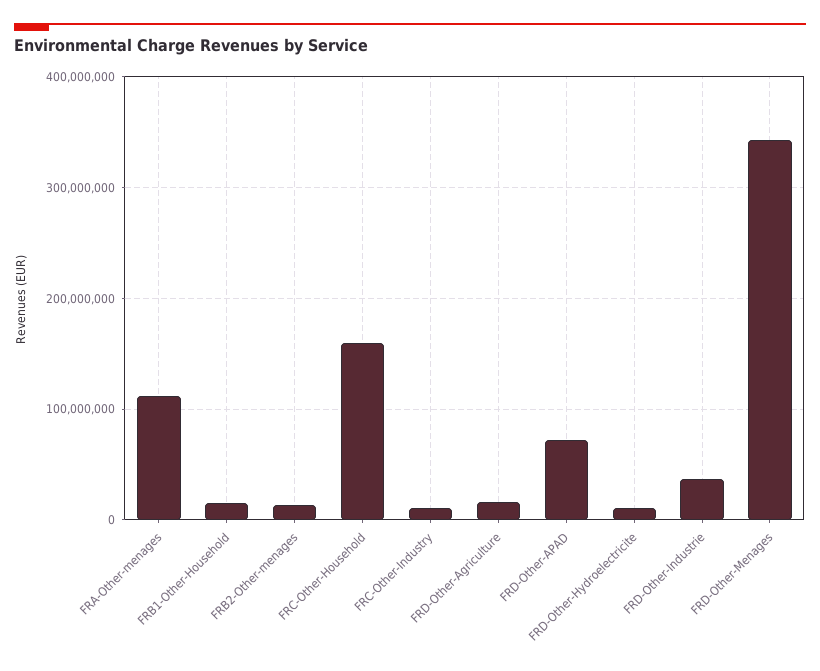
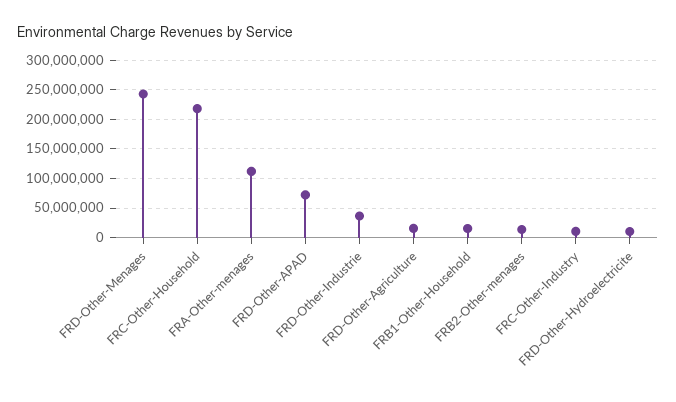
FRC-Other-Household: 160000000 -> 225000000
FRD-Other-Menages: 340000000 -> 250000000

